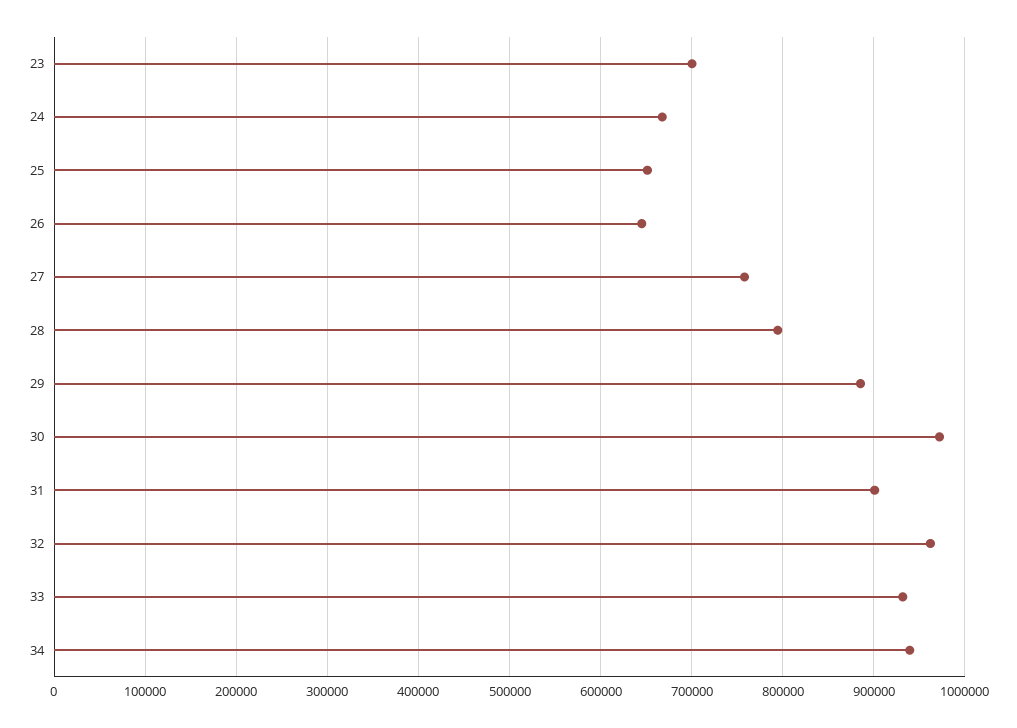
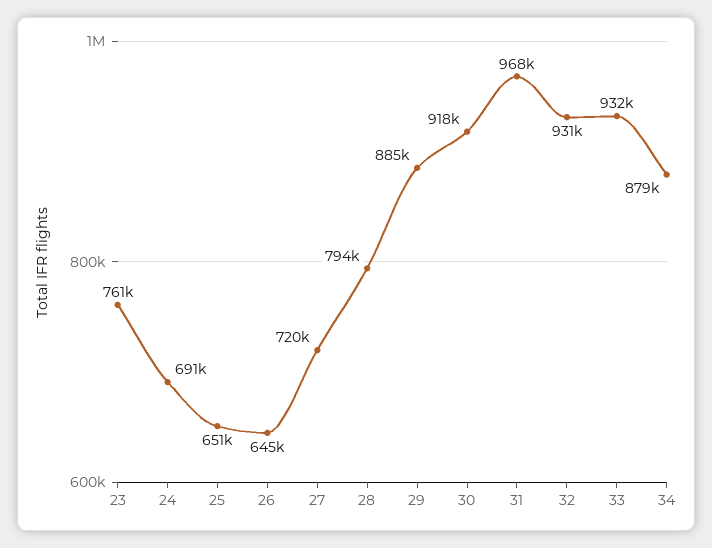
23: 700000 -> 761000
24: 670000 -> 691000
27: 760000 -> 720000
30: 970000 -> 918000
31: 900000 -> 968000
32: 960000 -> 931000
34: 940000 -> 879000

